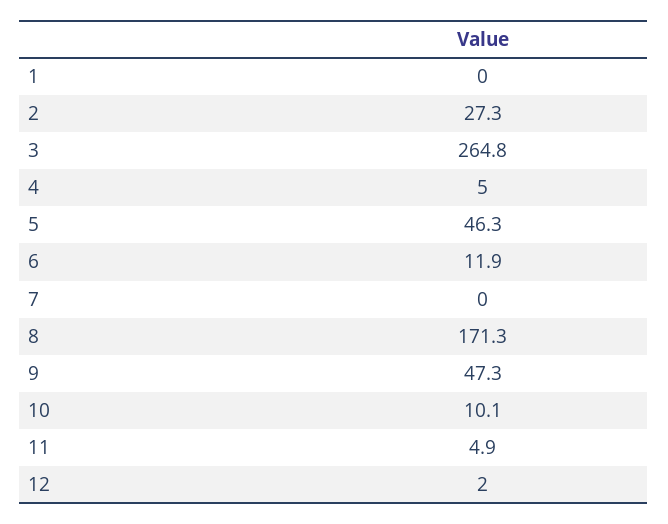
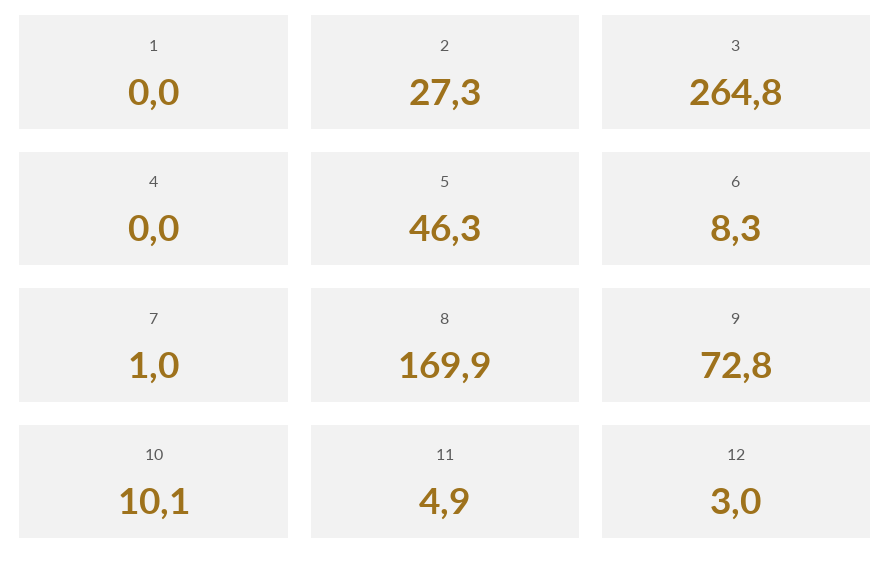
4: 5 -> 0
6: 11.9 -> 8.3
7: 0 -> 1
8: 171.3 -> 169.9
9: 47.3 -> 72.8
12: 2 -> 3

